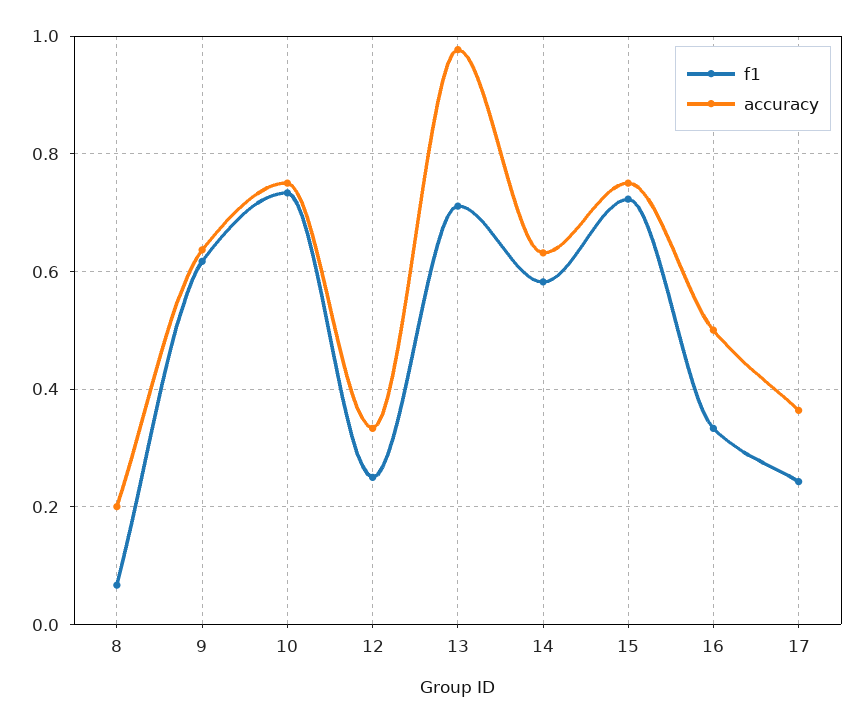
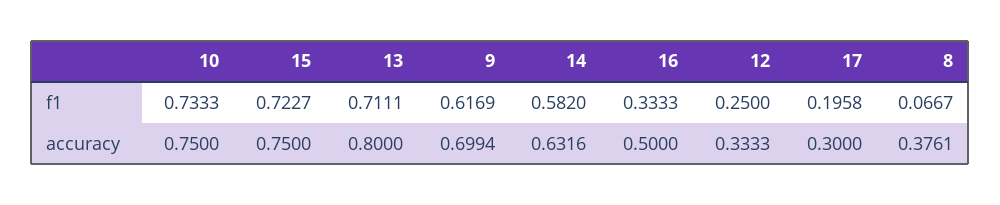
accuracy, 8: 0.2 -> 0.3761
accuracy, 9: 0.64 -> 0.6994
accuracy, 13: 0.98 -> 0.8
f1, 17: 0.24 -> 0.1958
accuracy, 17: 0.36 -> 0.3

